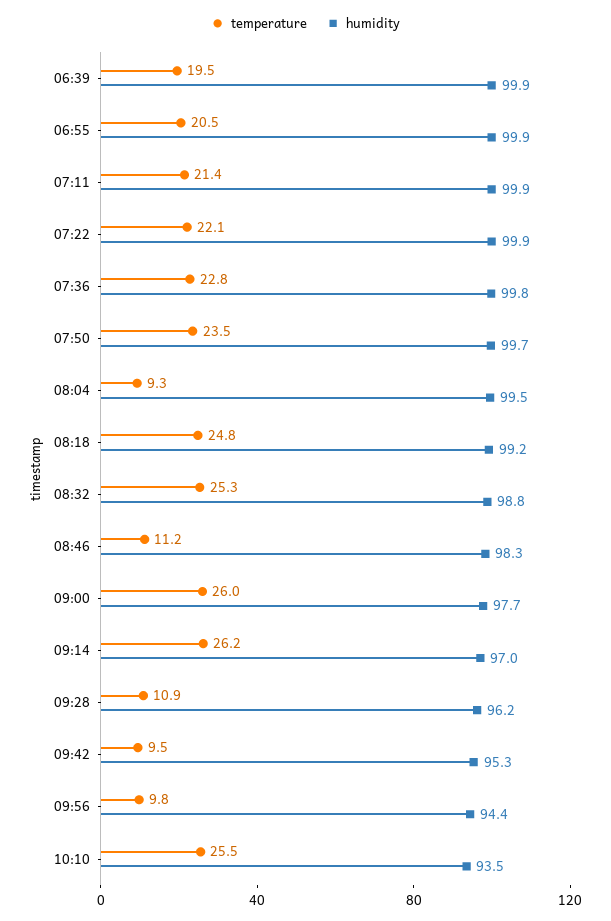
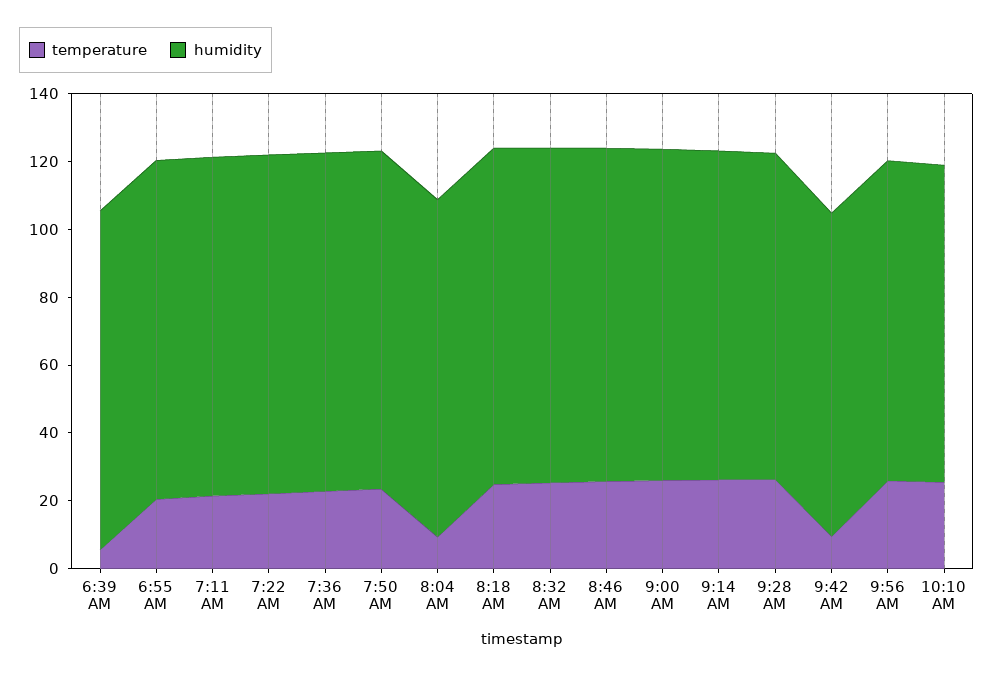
temperature, 06:39: 19.5 -> 5
temperature, 08:46: 11.2 -> 25
temperature, 09:28: 10.9 -> 25
temperature, 09:56: 9.8 -> 25

